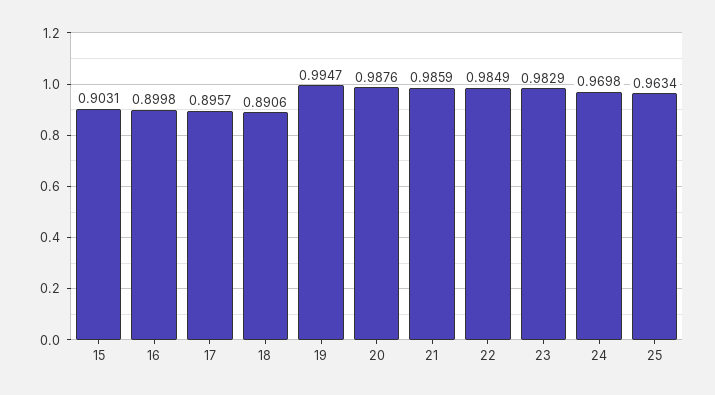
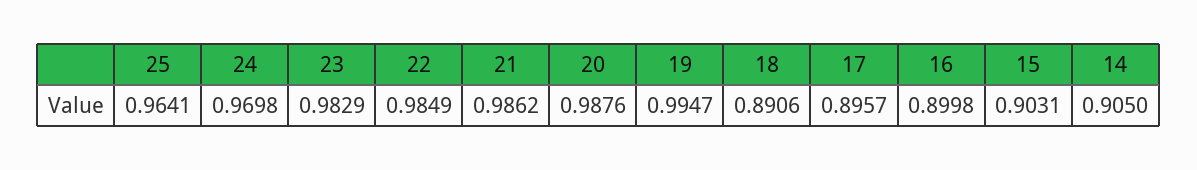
21: 0.9859 -> 0.9862
25: 0.9634 -> 0.9641
14: none -> 0.905

